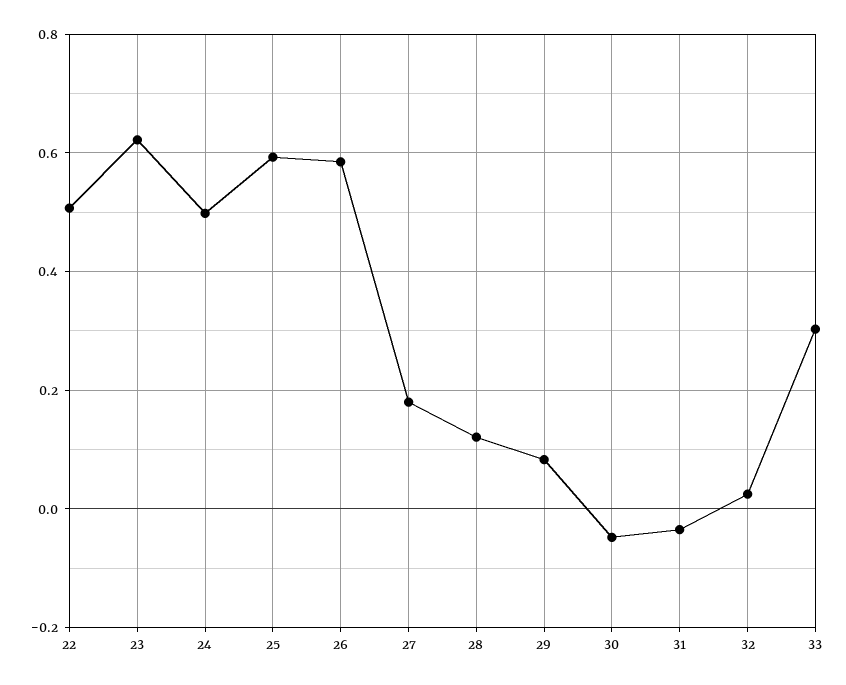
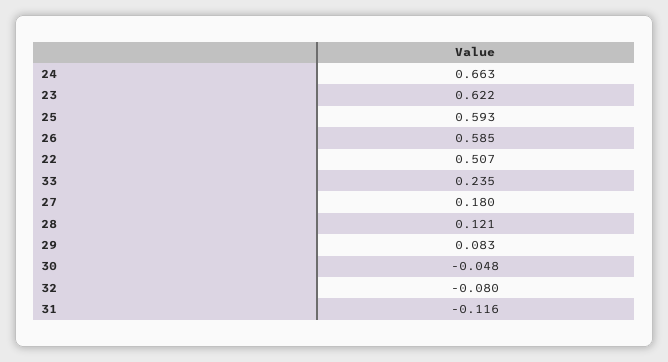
24: 0.5 -> 0.663
31: -0.04 -> -0.116
32: 0.02 -> -0.08
33: 0.3 -> 0.235

